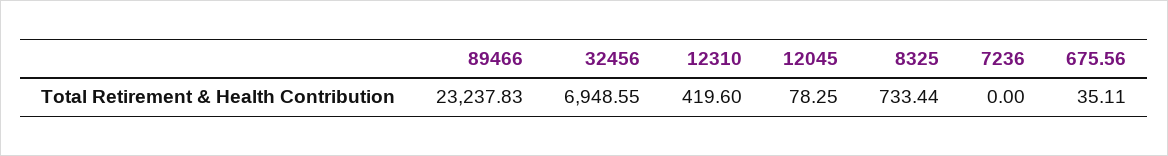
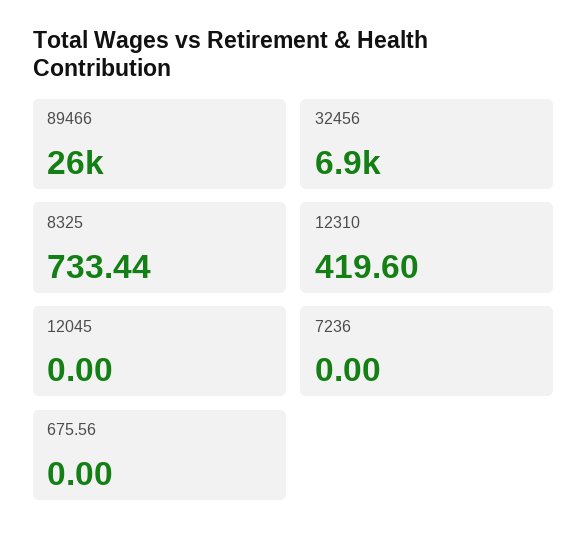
89466: 23237.83 -> 26000
12045: 78.25 -> 0
675.56: 35.11 -> 0

